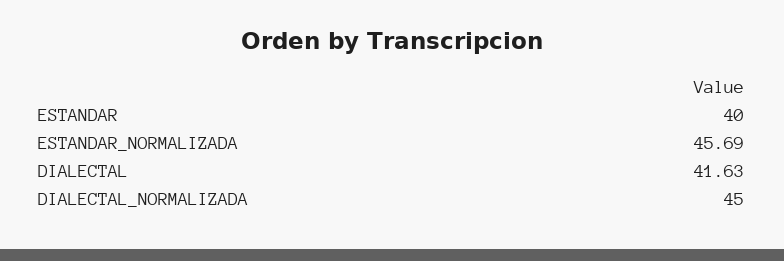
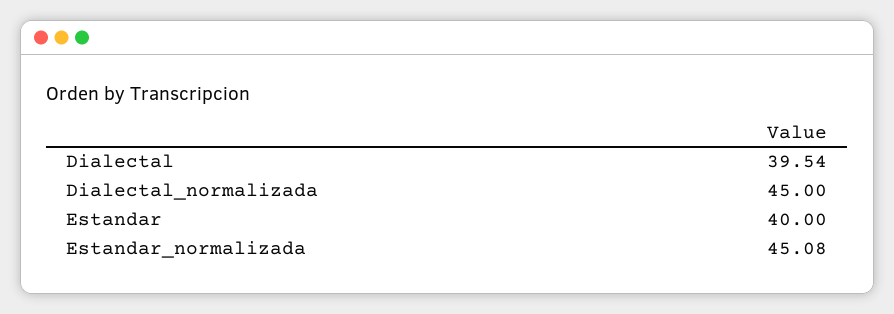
ESTANDAR_NORMALIZADA: 45.69 -> 45.08
DIALECTAL: 41.63 -> 39.54

